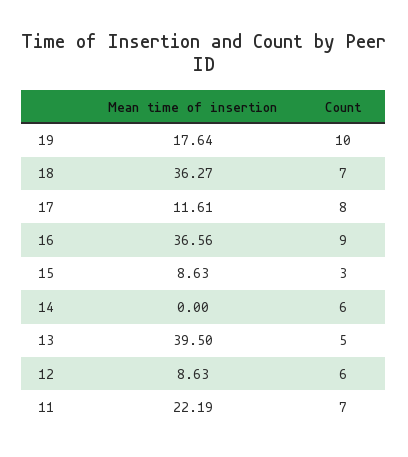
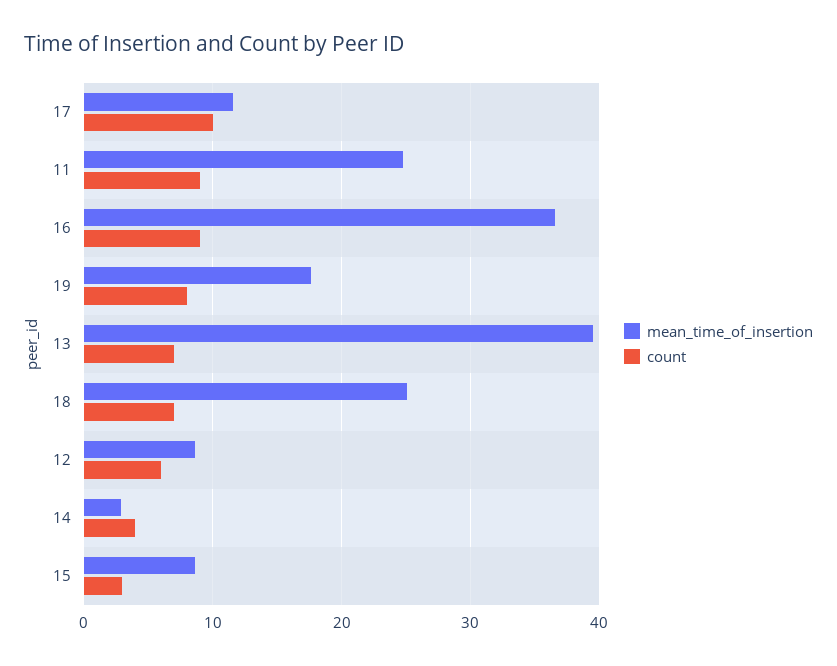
Count, 19: 10 -> 8
Mean time of insertion, 18: 36.27 -> 25
Count, 17: 8 -> 10
Mean time of insertion, 14: 0 -> 3
Count, 14: 6 -> 4
Count, 13: 5 -> 7
Mean time of insertion, 11: 22.19 -> 25
Count, 11: 7 -> 9

